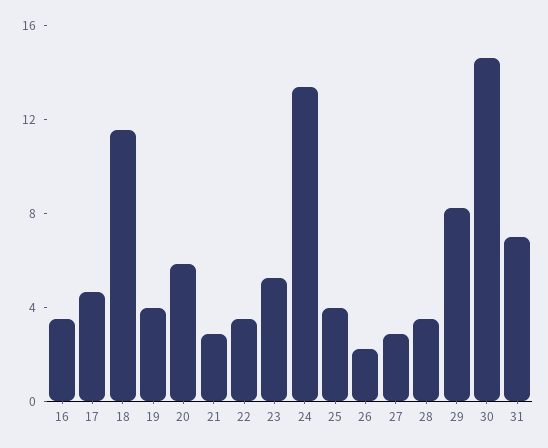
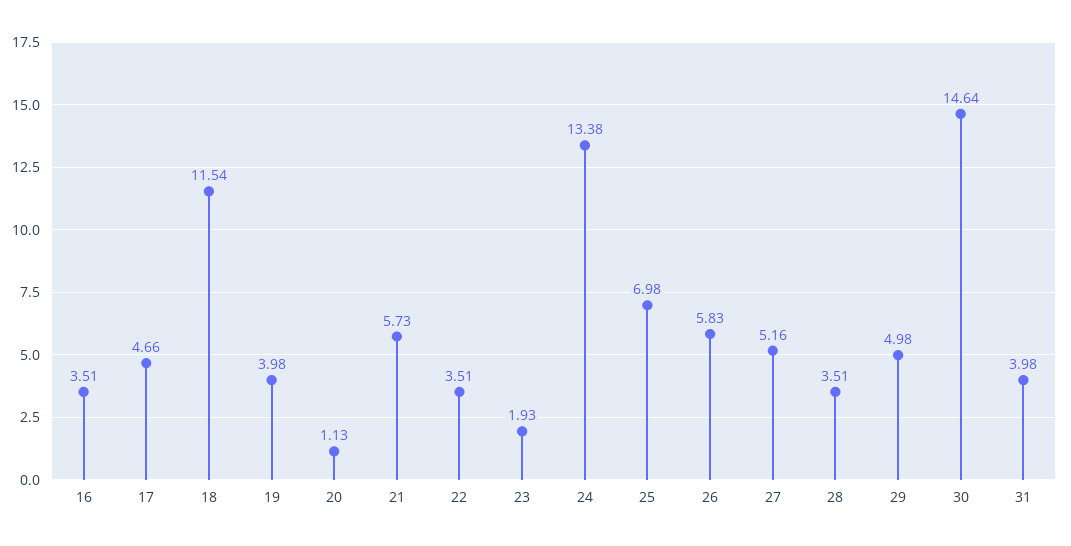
20: 6 -> 1.13
21: 3 -> 5.73
23: 5 -> 1.93
25: 4 -> 6.98
26: 2 -> 5.83
27: 3 -> 5.16
29: 8 -> 4.98
31: 7 -> 3.98

